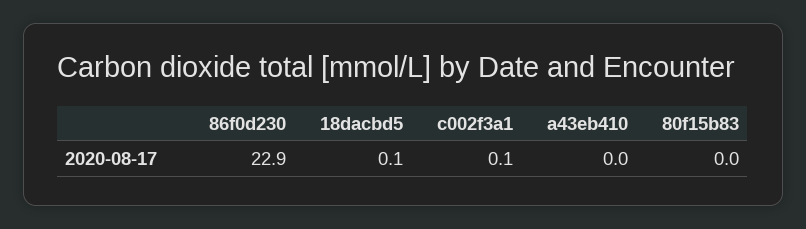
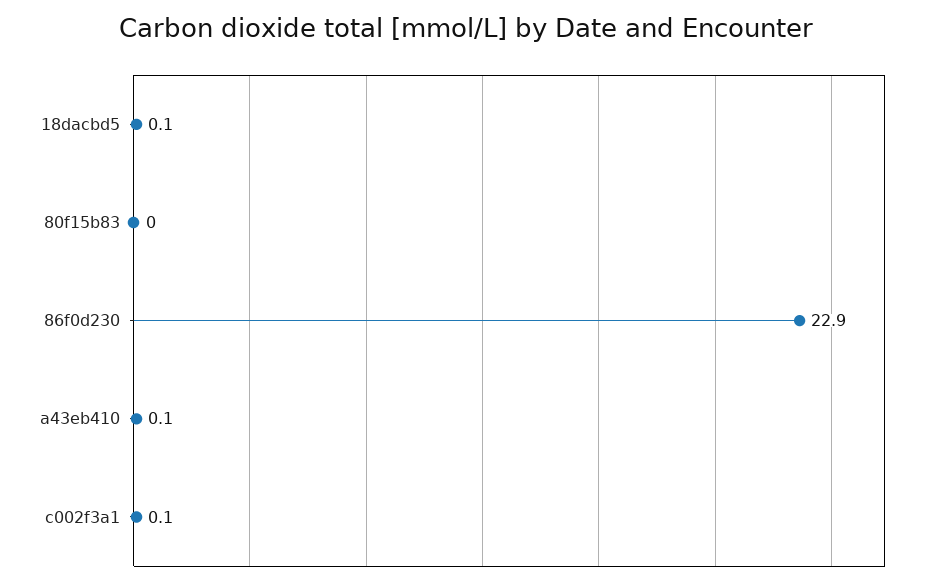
a43eb410: 0 -> 0.1

